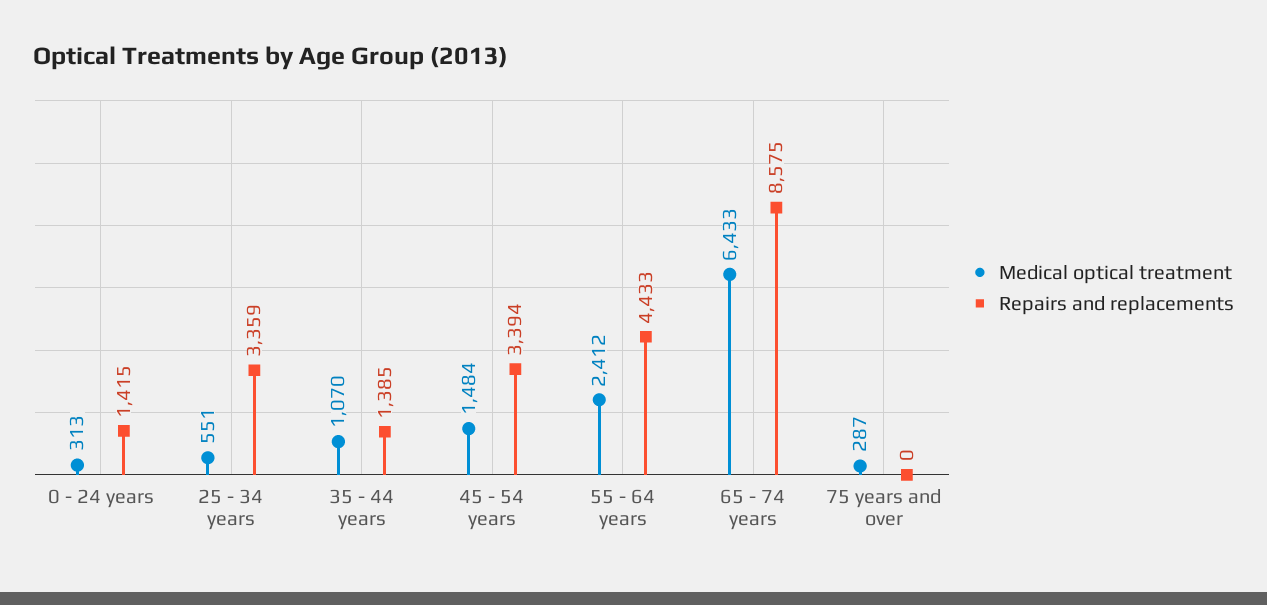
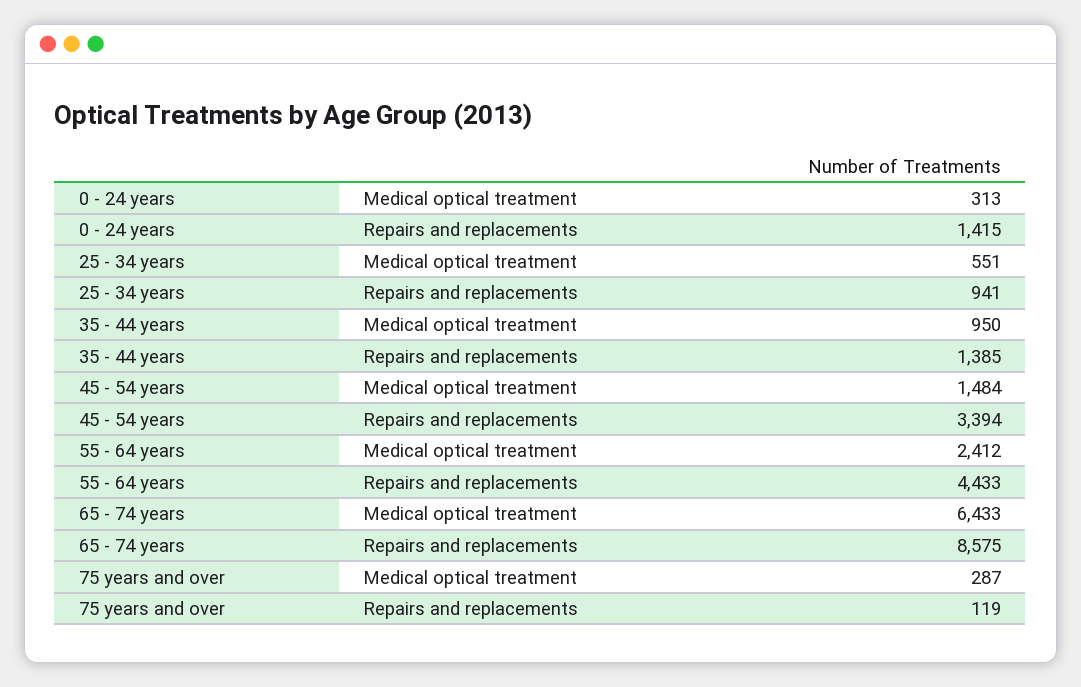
Repairs and replacements, 25 - 34 years: 3359 -> 941
Medical optical treatment, 35 - 44 years: 1070 -> 950
Repairs and replacements, 75 years and over: 0 -> 119

